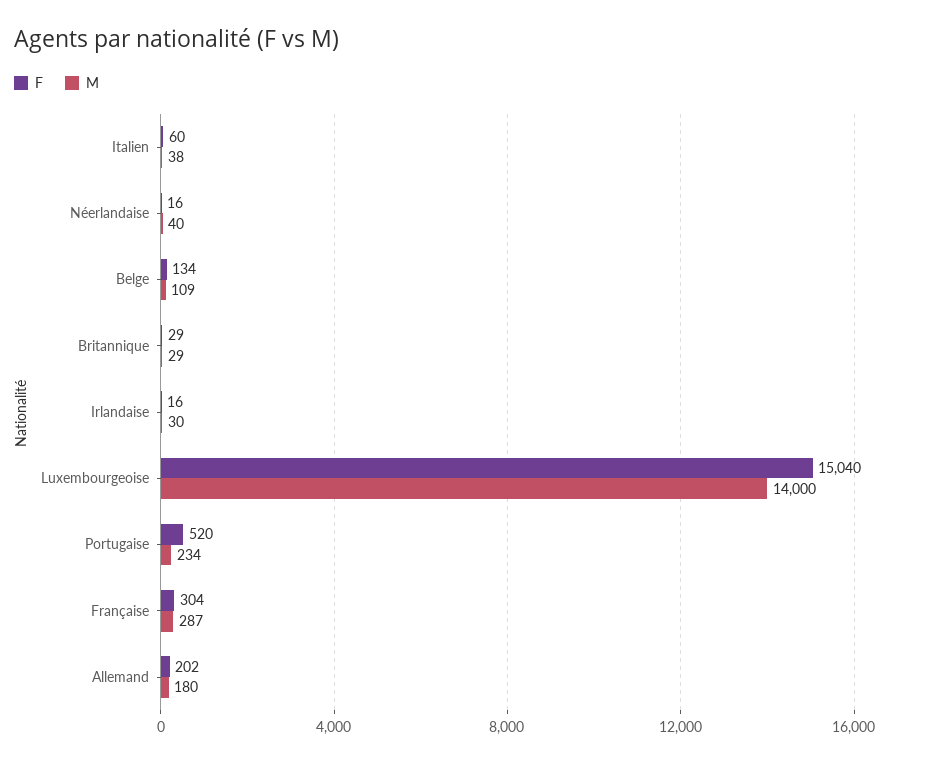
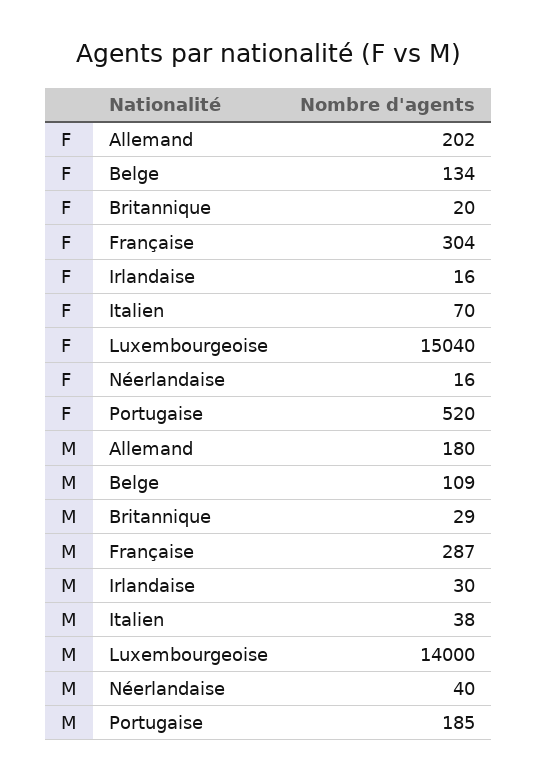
F, Italien: 60 -> 70
F, Britannique: 29 -> 20
M, Portugaise: 234 -> 185

